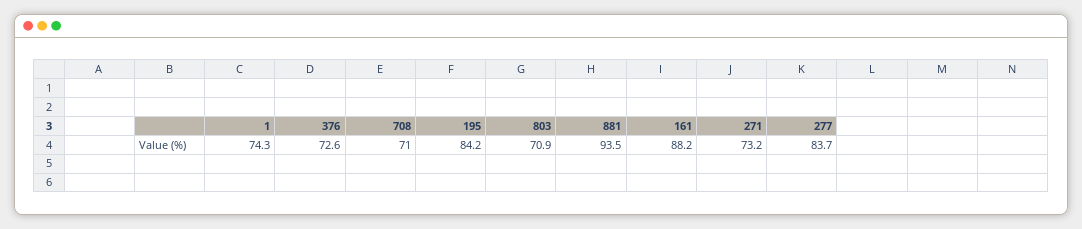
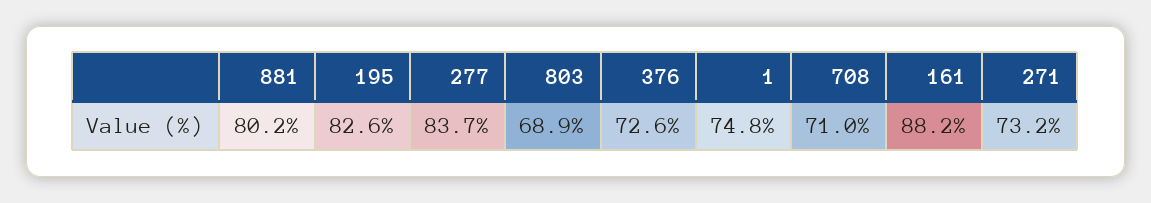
1: 74.3 -> 74.8
195: 84.2 -> 82.6
803: 70.9 -> 68.9
881: 93.5 -> 80.2

